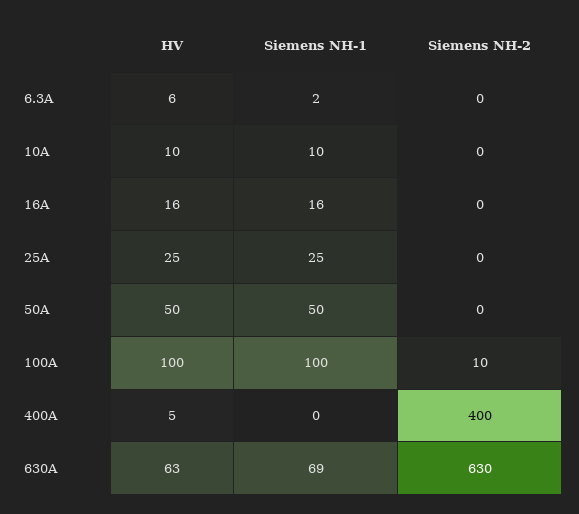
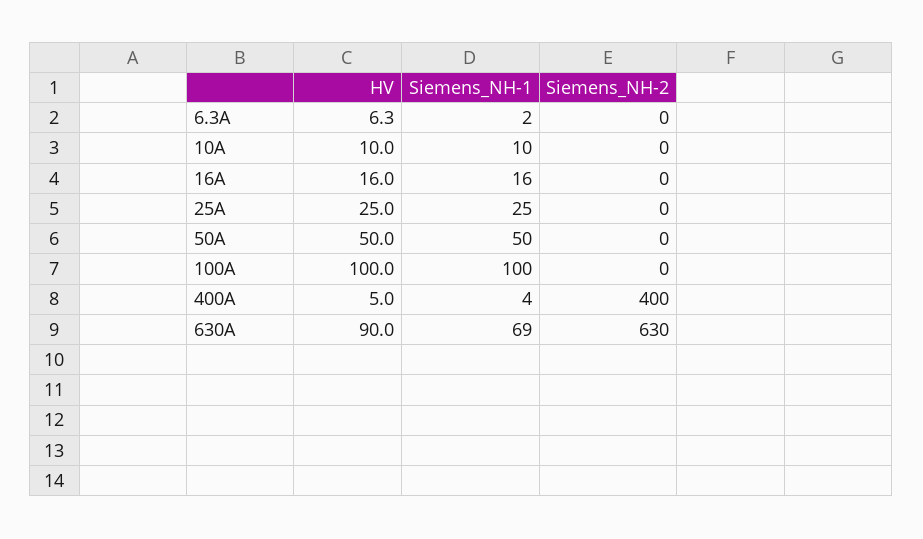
Siemens NH-2, 100A: 10 -> 0
Siemens NH-1, 400A: 0 -> 4
HV, 630A: 63 -> 90

